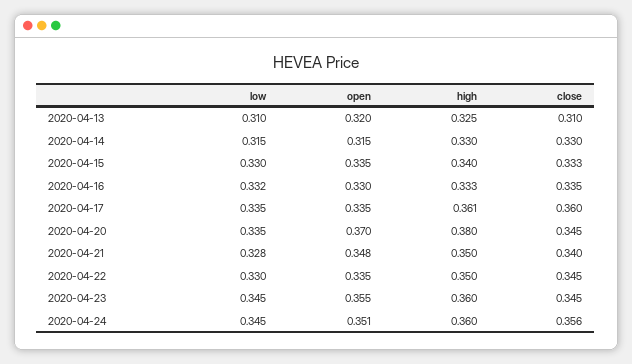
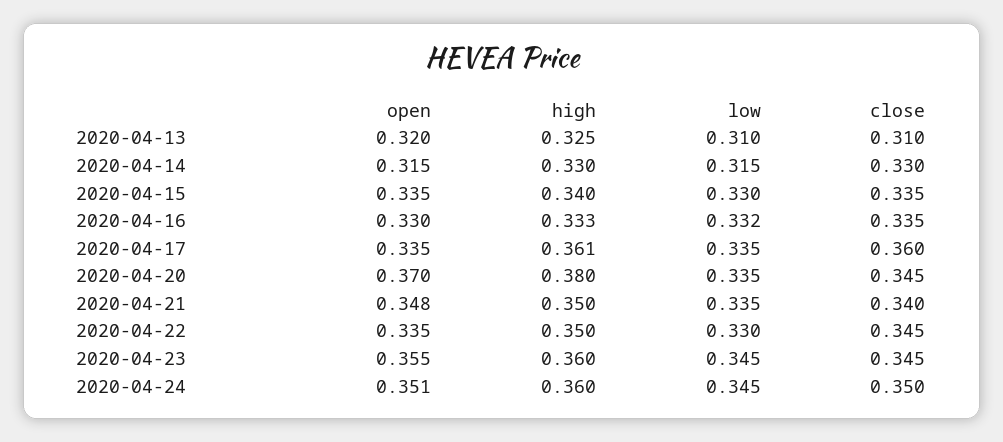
close, 2020-04-15: 0.333 -> 0.335
low, 2020-04-21: 0.328 -> 0.335
close, 2020-04-24: 0.356 -> 0.35

